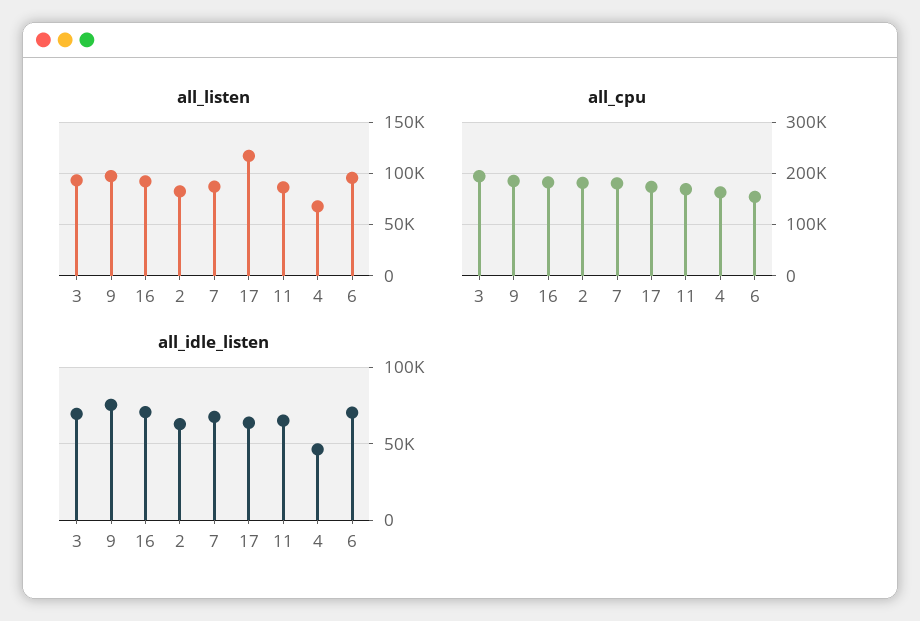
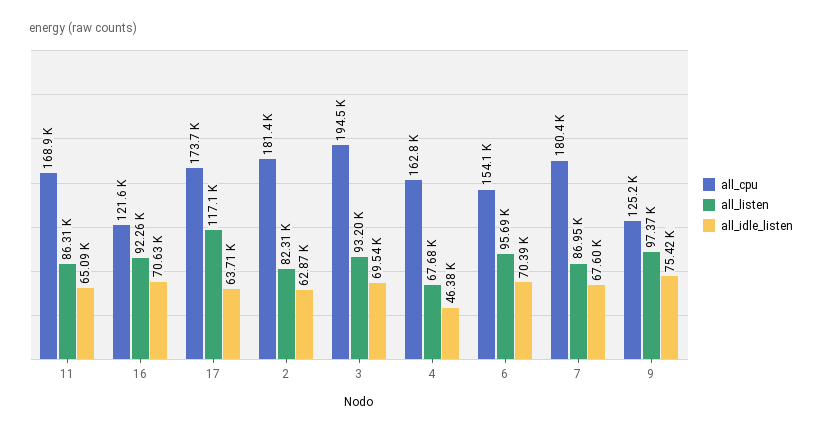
all_cpu, 9: 180000 -> 125200
all_cpu, 16: 180000 -> 121600

